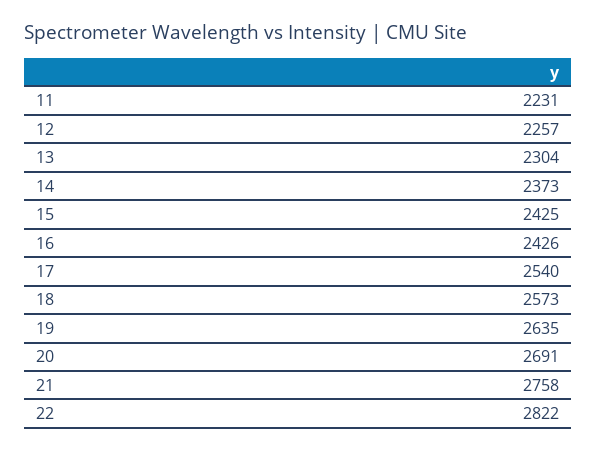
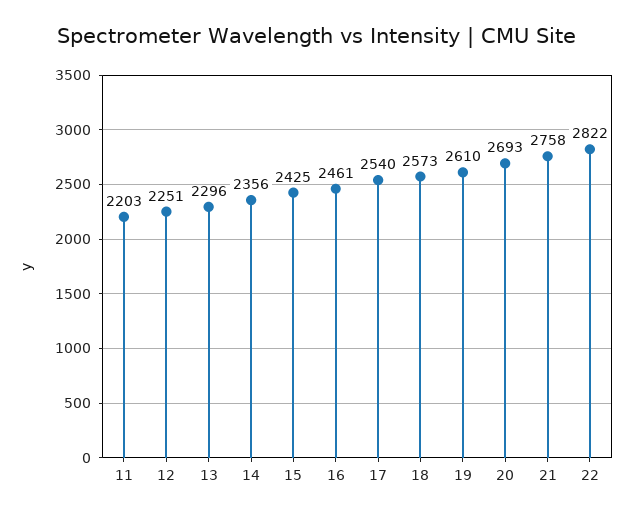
11: 2231 -> 2203
12: 2257 -> 2251
13: 2304 -> 2296
14: 2373 -> 2356
16: 2426 -> 2461
19: 2635 -> 2610
20: 2691 -> 2693

